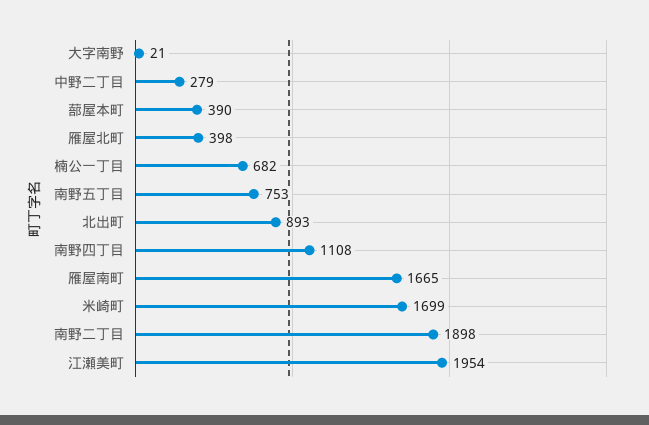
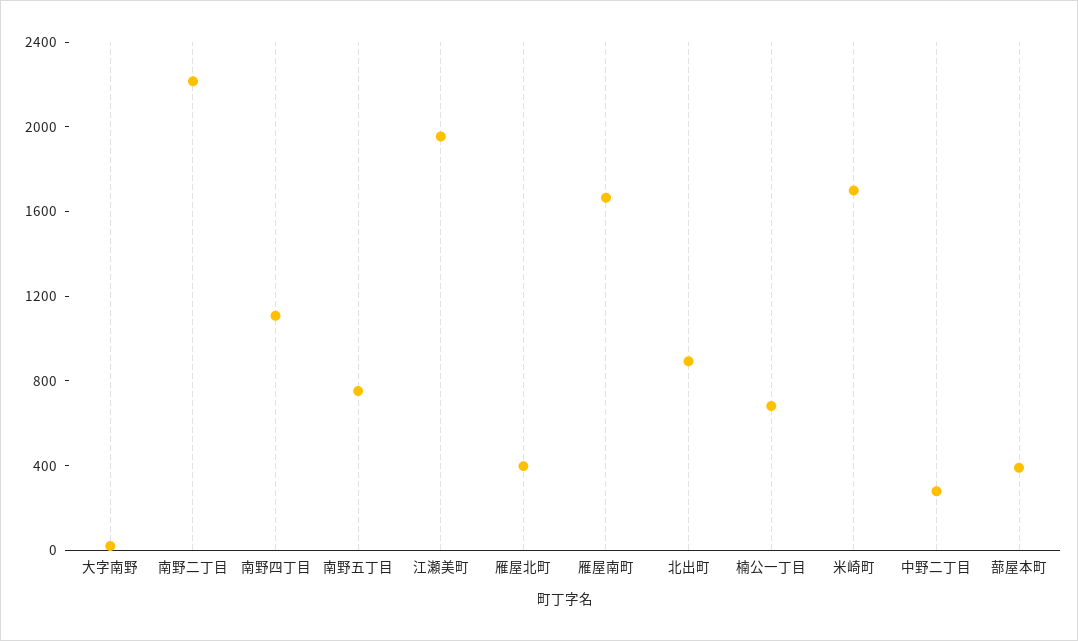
南野二丁目: 1898 -> 2200

